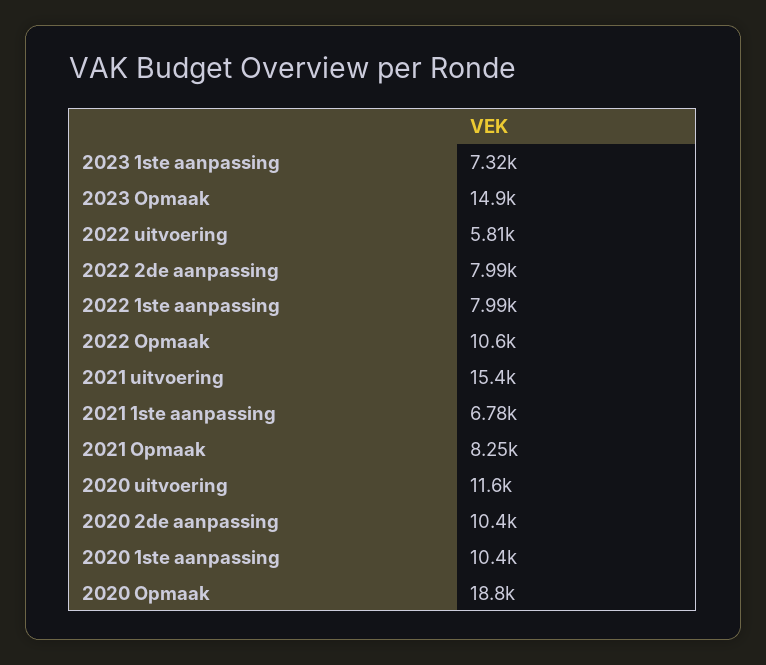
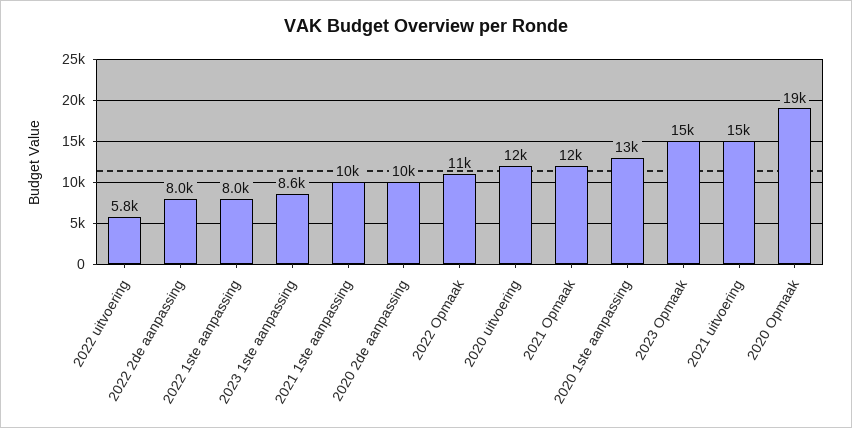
2023 1ste aanpassing: 7320 -> 8600
2021 1ste aanpassing: 6780 -> 10000
2021 Opmaak: 8250 -> 12000
2020 1ste aanpassing: 10400 -> 13000

